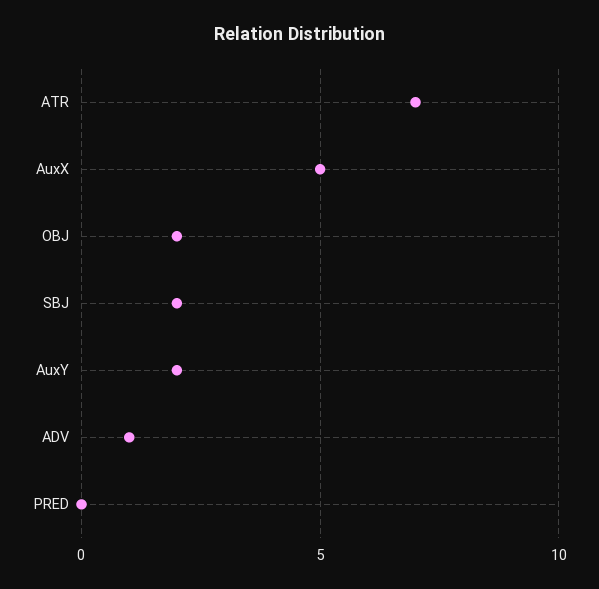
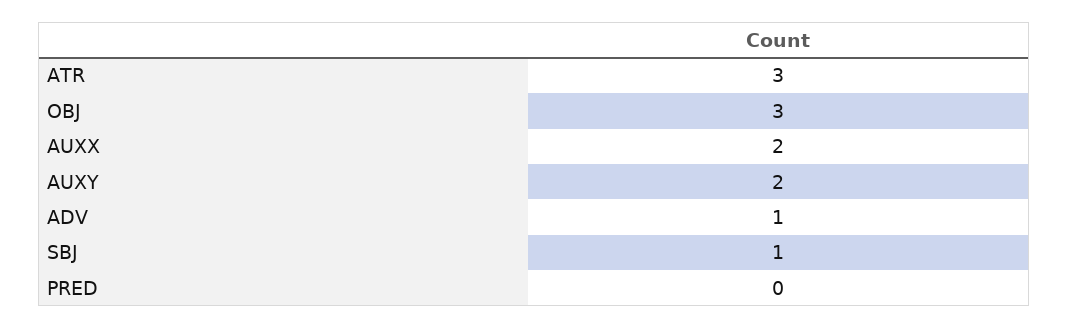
ATR: 7 -> 3
AuxX: 5 -> 2
OBJ: 2 -> 3
SBJ: 2 -> 1

